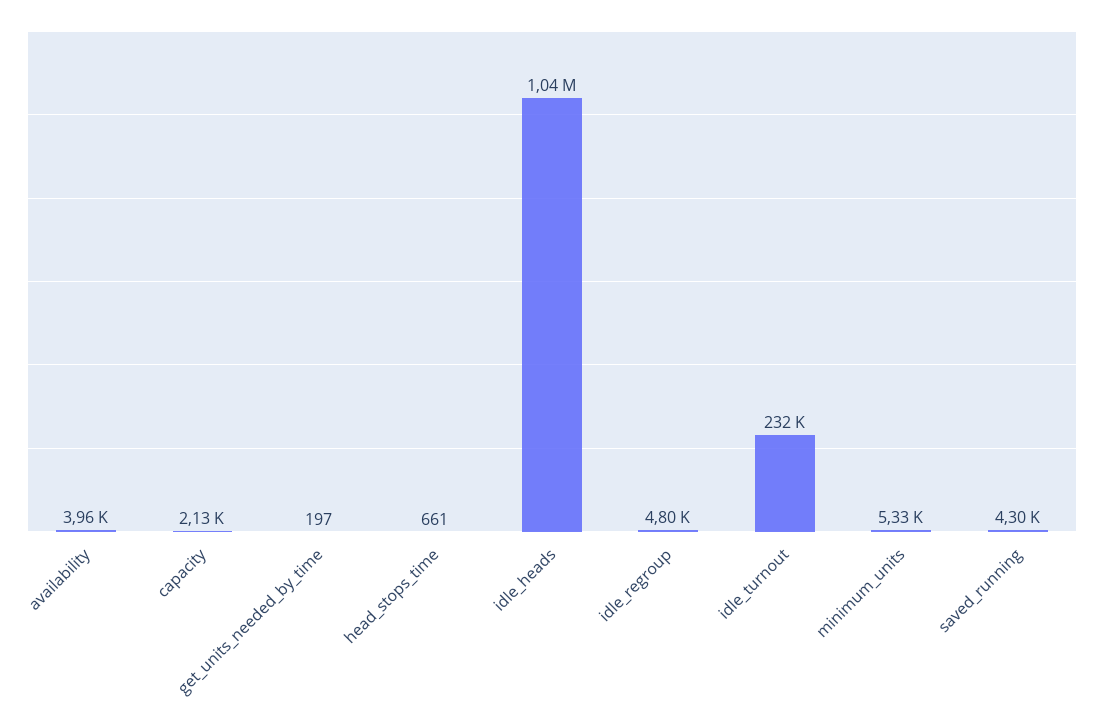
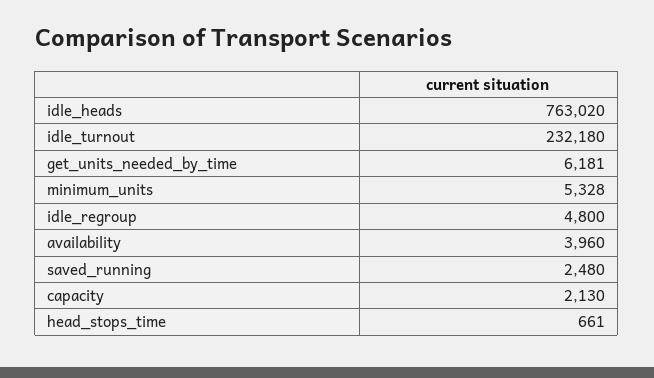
get_units_needed_by_time: 197 -> 6181
idle_heads: 1040000 -> 763020
saved_running: 4300 -> 2480

